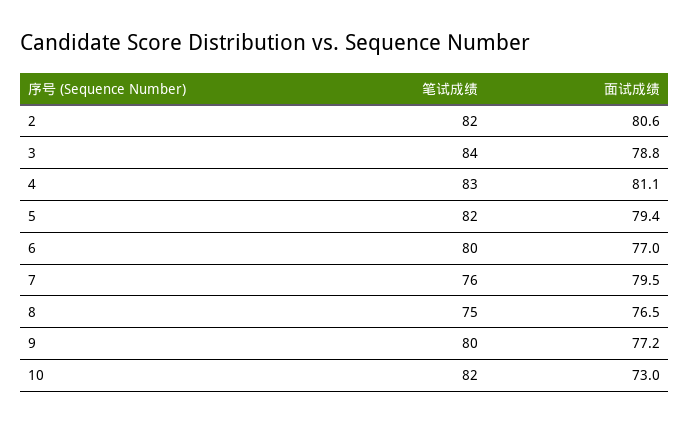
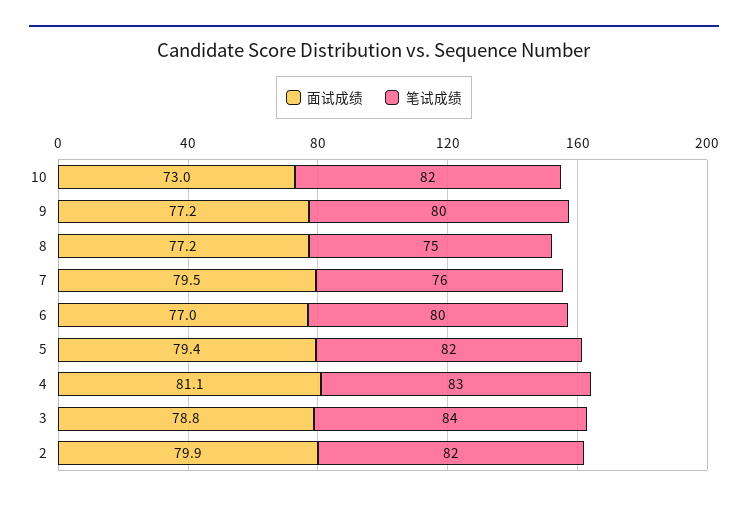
面试成绩, 2: 80.6 -> 79.9
面试成绩, 8: 76.5 -> 77.2

